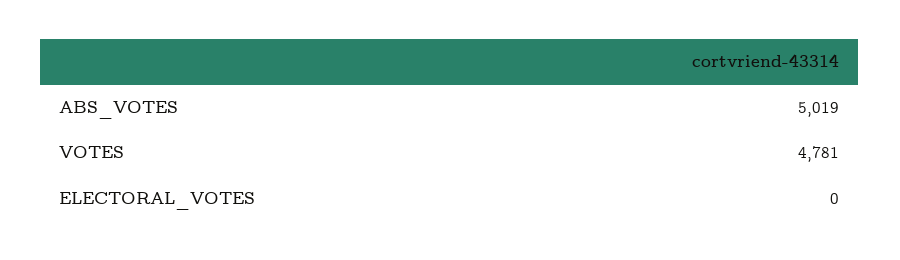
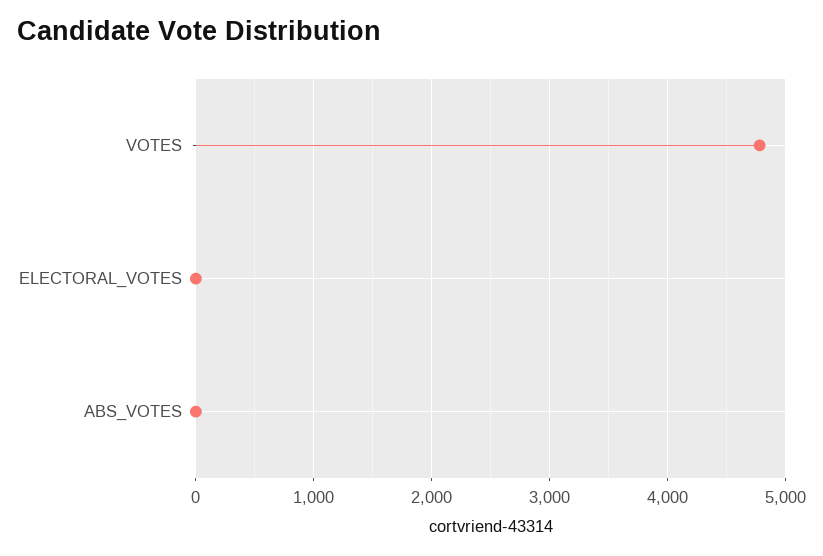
ABS_VOTES: 5019 -> 0

